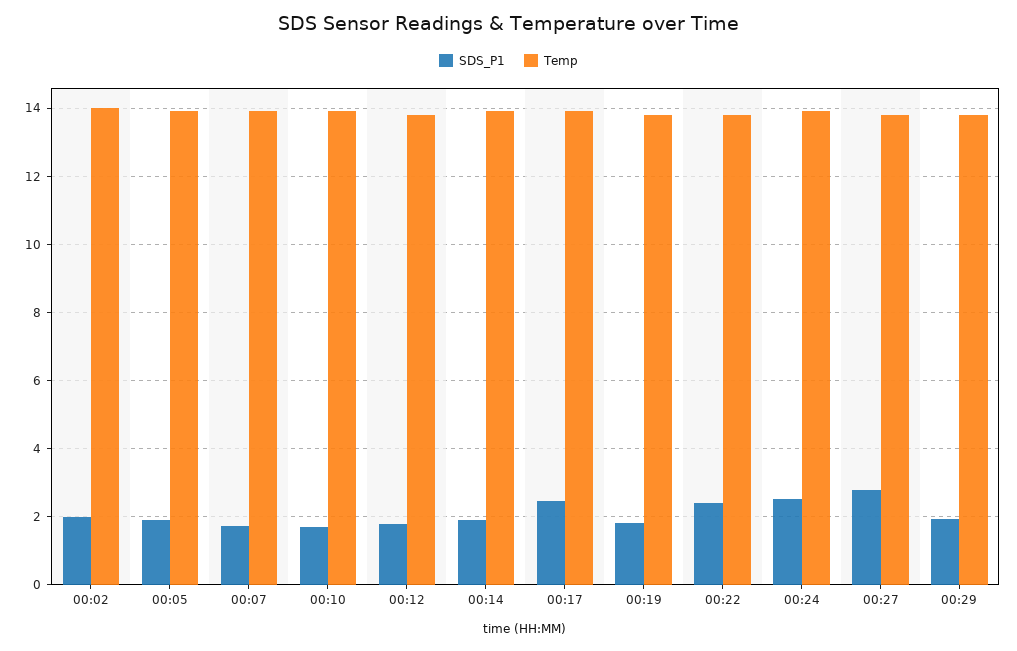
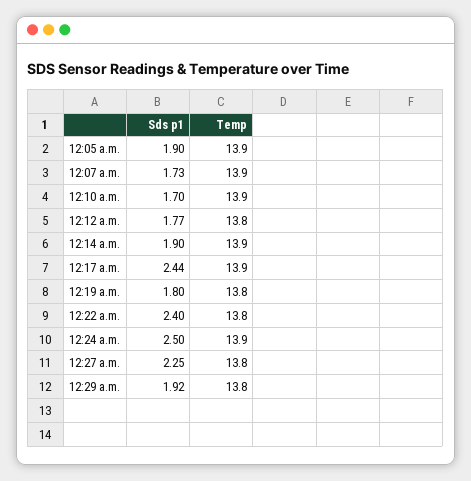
SDS_P1, 00:02: 2 -> none
Temp, 00:02: 14 -> none
SDS_P1, 00:27: 2.8 -> 2.25

